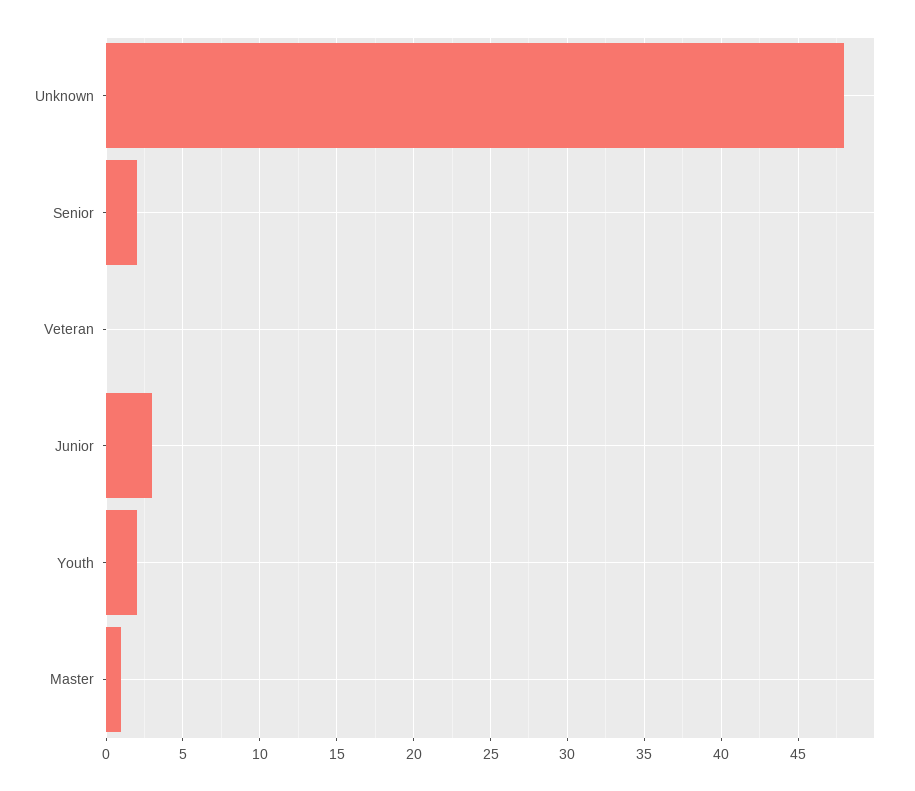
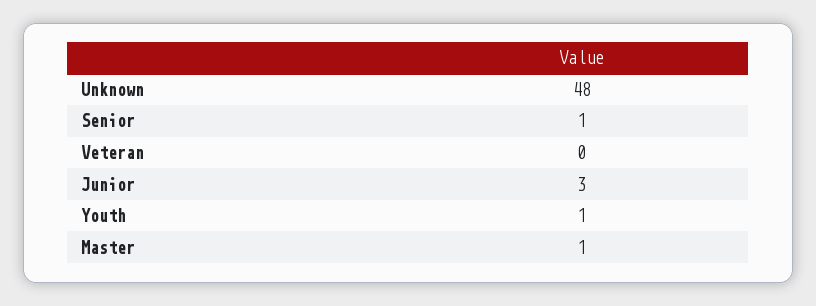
Senior: 2 -> 1
Youth: 2 -> 1

